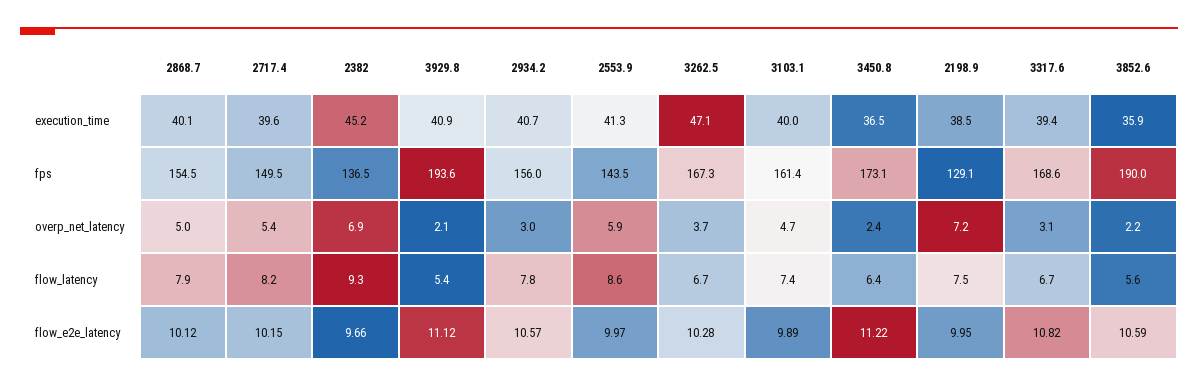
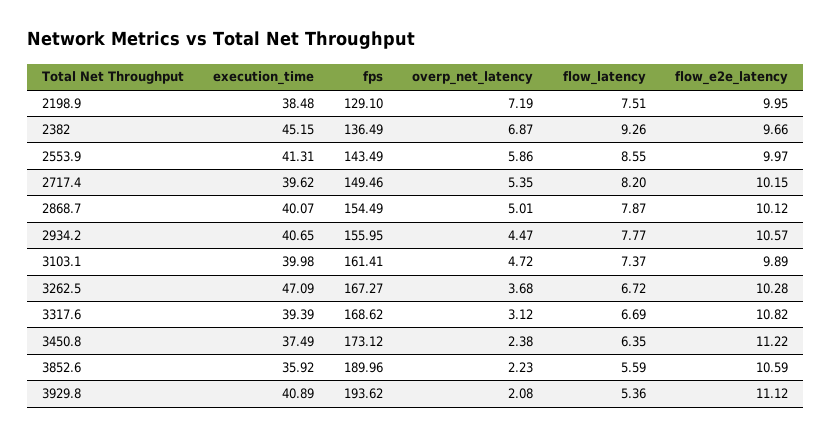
3450.8, execution_time: 36.5 -> 37.49
2934.2, overp_net_latency: 3 -> 4.47

